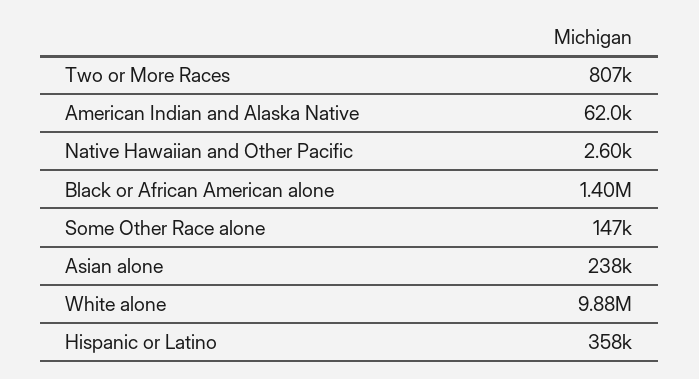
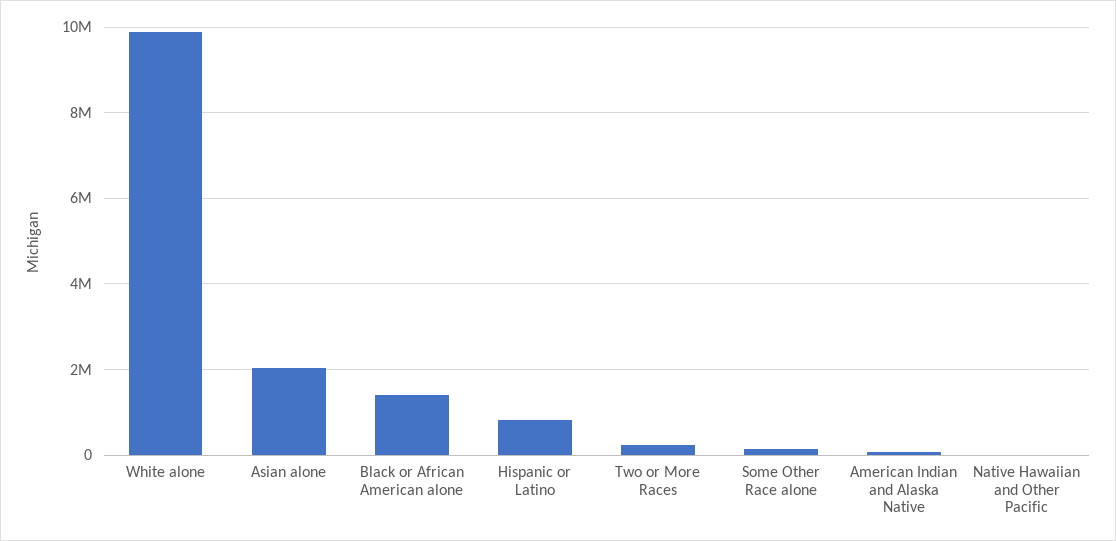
Two or More Races: 807000 -> 200000
Asian alone: 238000 -> 2000000
Hispanic or Latino: 358000 -> 800000

